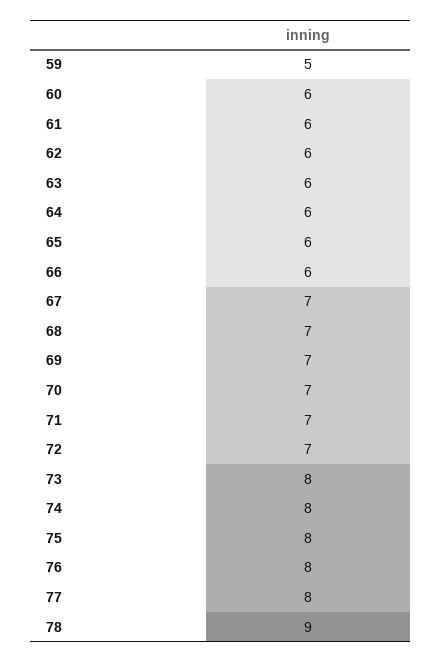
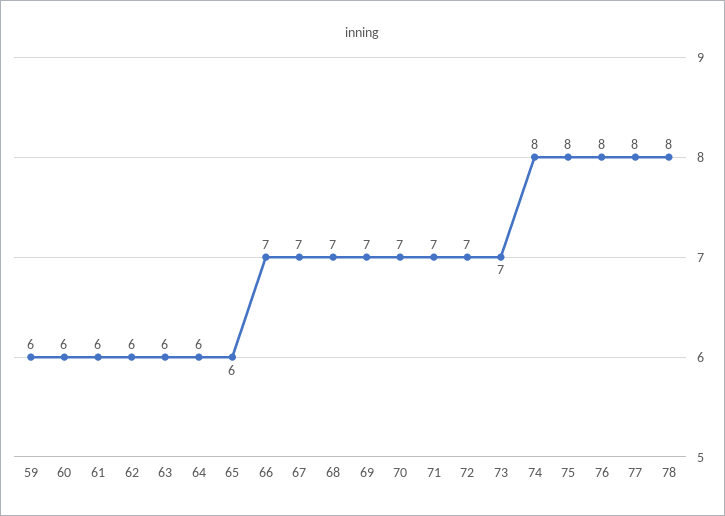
59: 5 -> 6
66: 6 -> 7
73: 8 -> 7
78: 9 -> 8

